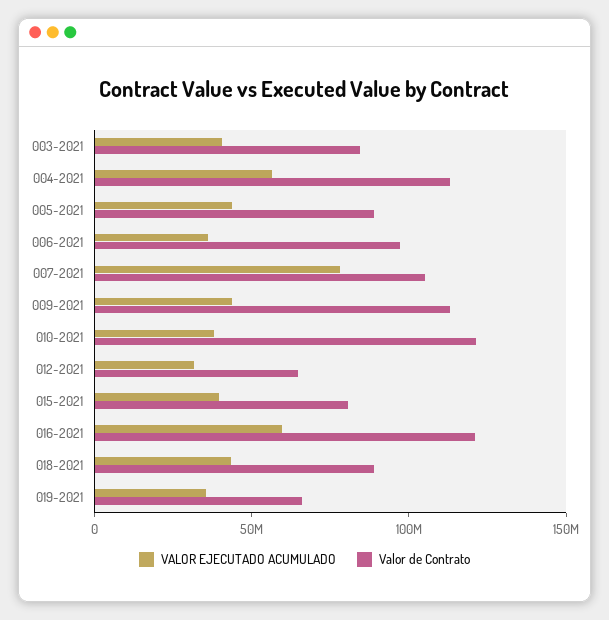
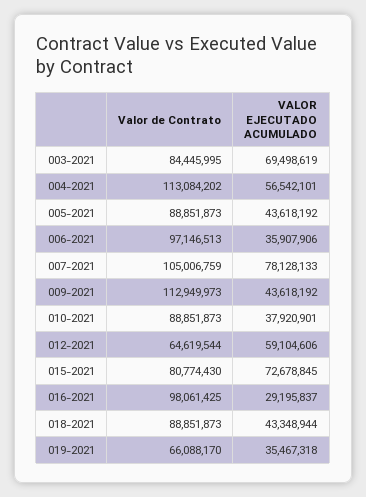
VALOR EJECUTADO ACUMULADO, 003-2021: 40000000 -> 69498619
Valor de Contrato, 010-2021: 120000000 -> 88851873
VALOR EJECUTADO ACUMULADO, 012-2021: 30000000 -> 59104606
VALOR EJECUTADO ACUMULADO, 015-2021: 40000000 -> 72678845
VALOR EJECUTADO ACUMULADO, 016-2021: 60000000 -> 29195837
Valor de Contrato, 016-2021: 120000000 -> 98061425

